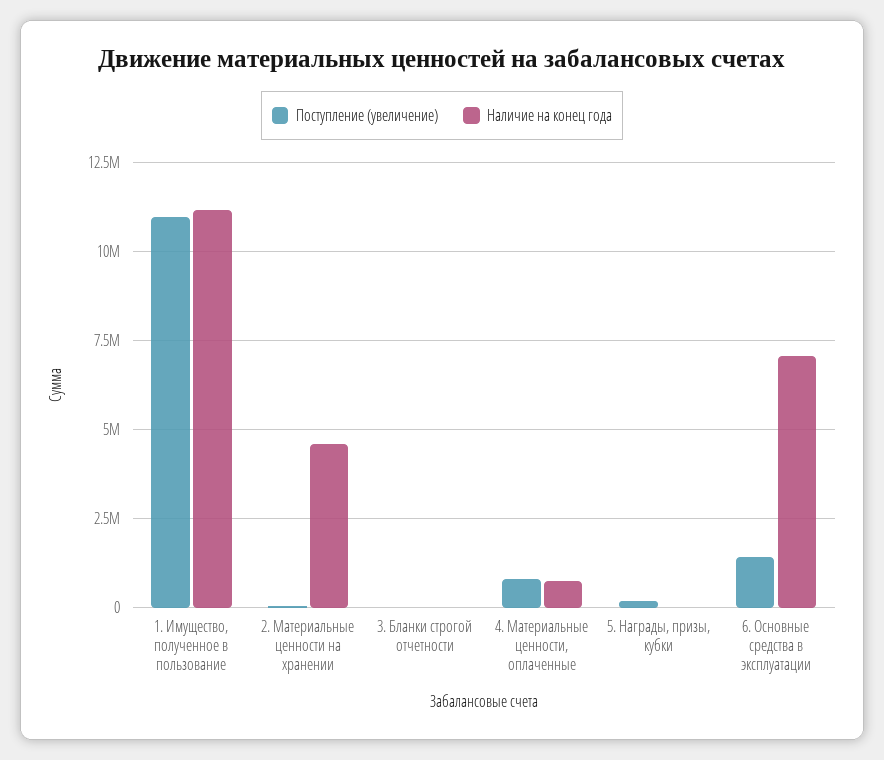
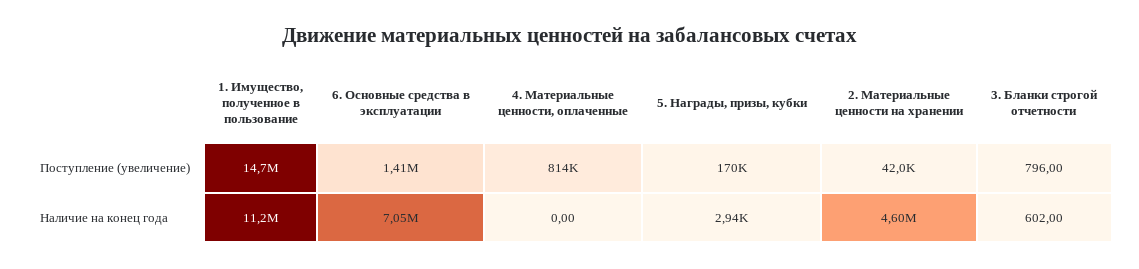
Поступление (увеличение), 1. Имущество, полученное в пользование: 11000000 -> 14700000
Наличие на конец года, 4. Материальные ценности, оплаченные: 750000 -> 0

